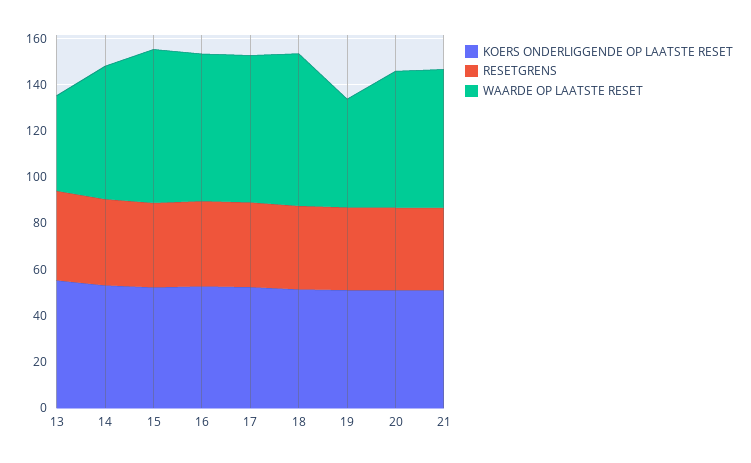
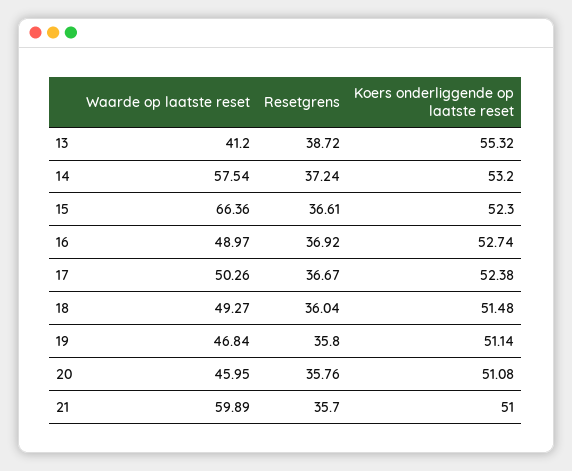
WAARDE OP LAATSTE RESET, 16: 65 -> 48.97
WAARDE OP LAATSTE RESET, 17: 65 -> 50.26
WAARDE OP LAATSTE RESET, 18: 65 -> 49.27
WAARDE OP LAATSTE RESET, 20: 60 -> 45.95

